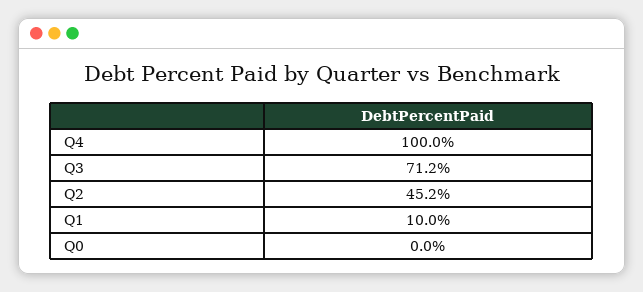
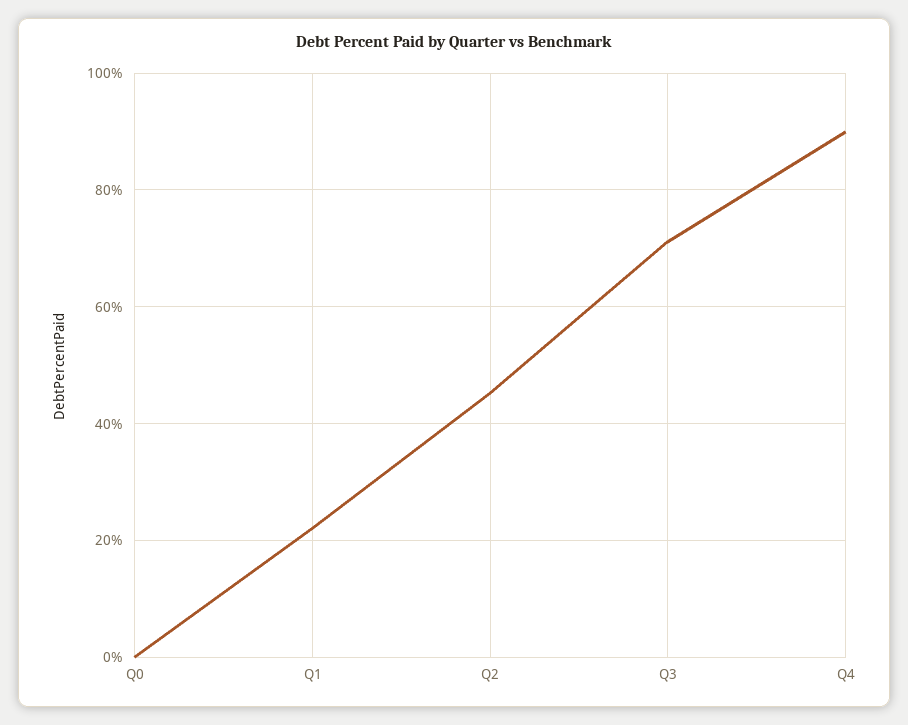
Q4: 100 -> 90
Q1: 10 -> 22

